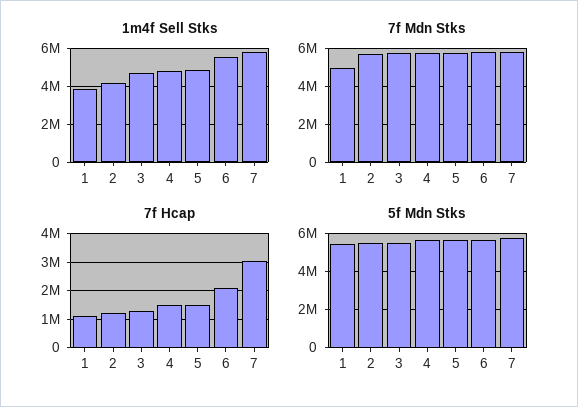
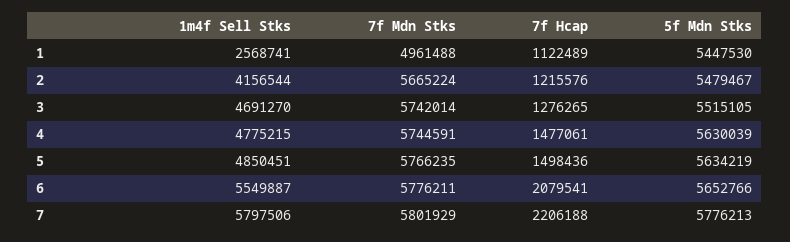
1m4f Sell Stks, 1: 4000000 -> 2568741
7f Hcap, 7: 3000000 -> 2206188

